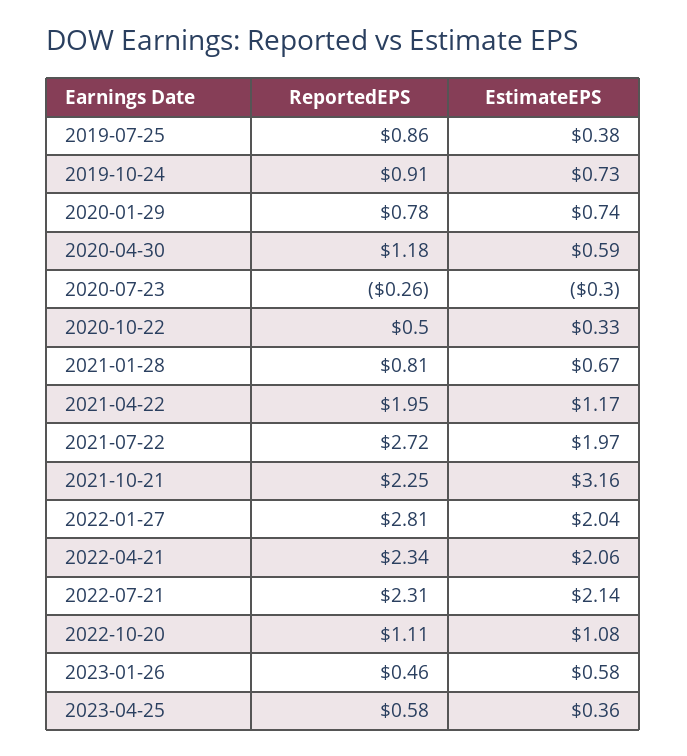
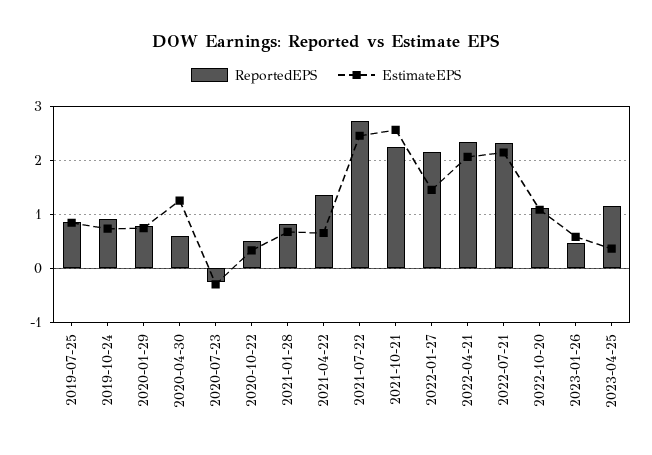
EstimateEPS, 2019-07-25: 0.38 -> 0.8
ReportedEPS, 2020-04-30: 1.18 -> 0.6
EstimateEPS, 2020-04-30: 0.59 -> 1.2
ReportedEPS, 2021-04-22: 1.95 -> 1.4
EstimateEPS, 2021-04-22: 1.17 -> 0.6
EstimateEPS, 2021-07-22: 1.97 -> 2.4
EstimateEPS, 2021-10-21: 3.16 -> 2.6
ReportedEPS, 2022-01-27: 2.81 -> 2.2
EstimateEPS, 2022-01-27: 2.04 -> 1.4
ReportedEPS, 2023-04-25: 0.58 -> 1.2

